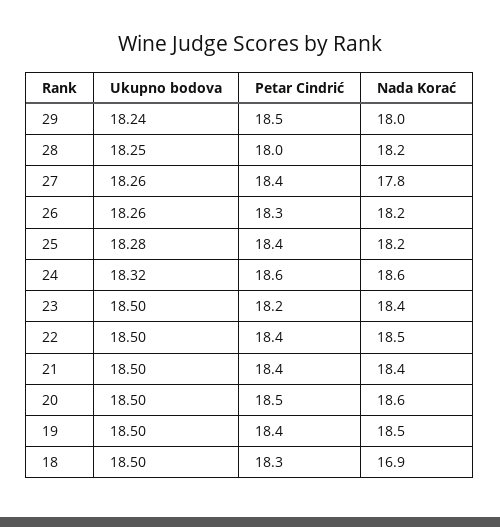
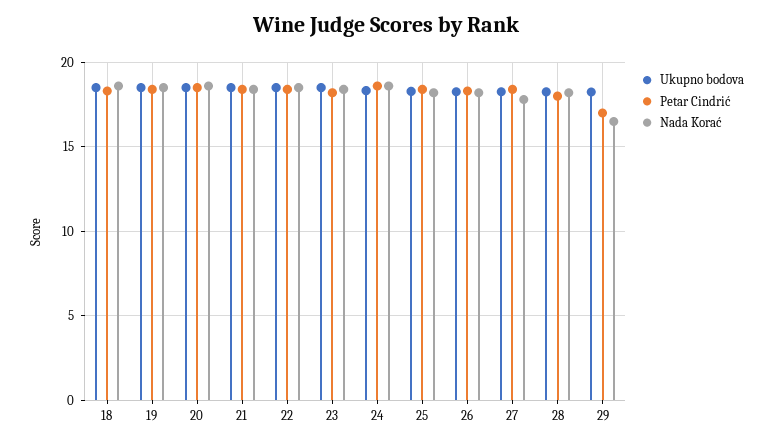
Petar Cindrić, 29: 18.5 -> 17
Nada Korać, 29: 18 -> 16.5
Nada Korać, 18: 16.9 -> 18.5

